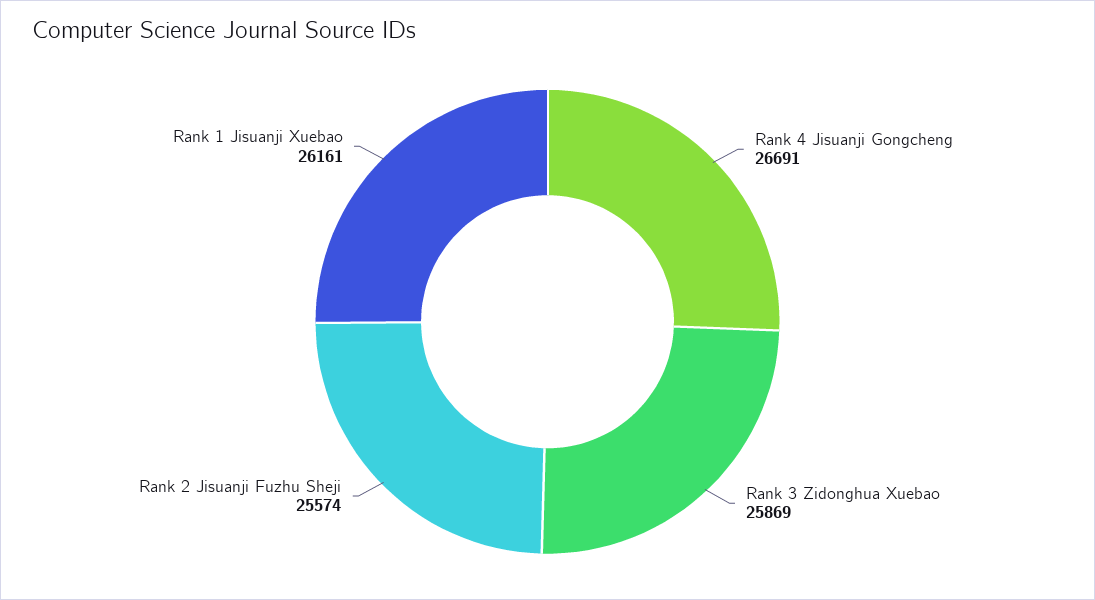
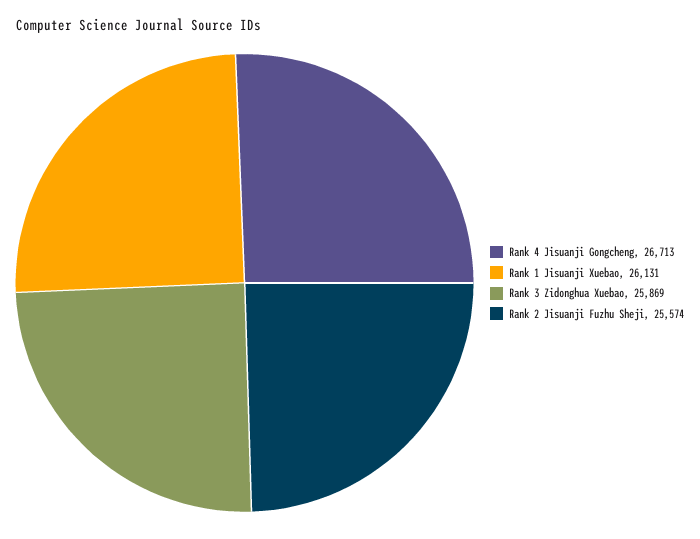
Rank 4 Jisuanji Gongcheng: 26691 -> 26713
Rank 1 Jisuanji Xuebao: 26161 -> 26131

